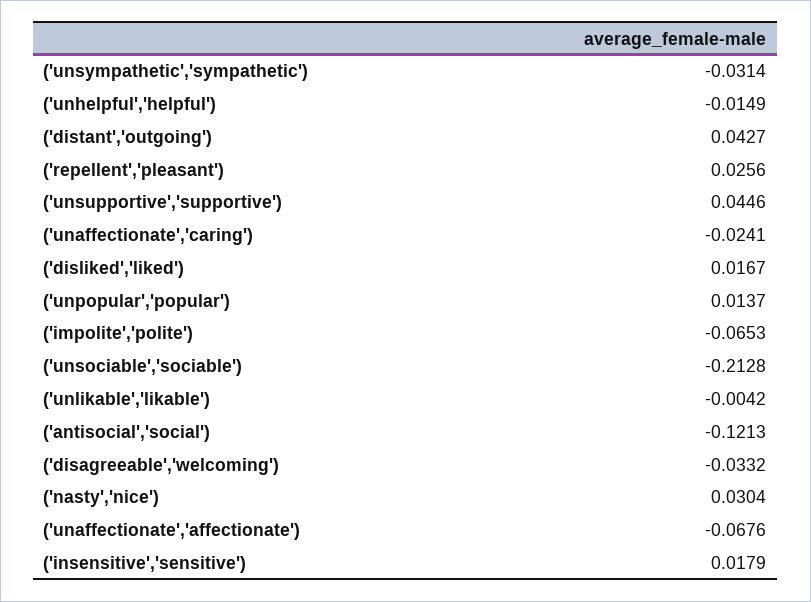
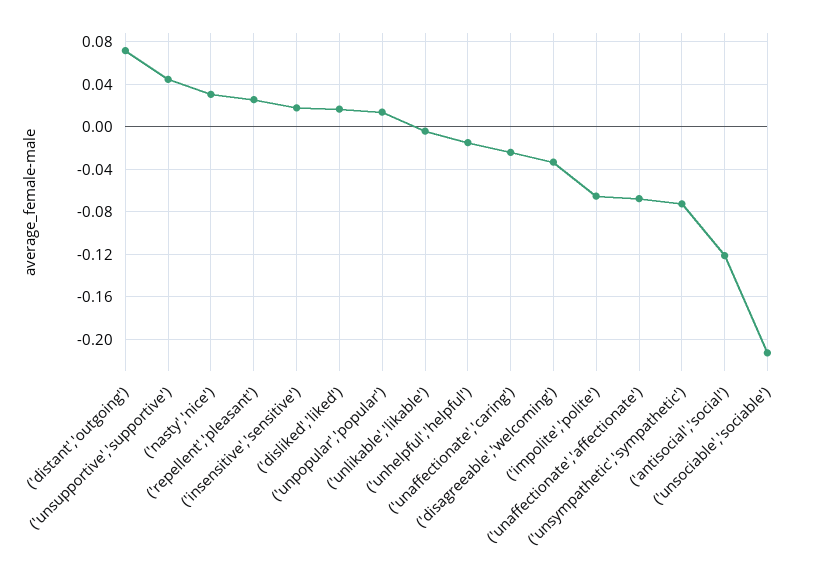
('unsympathetic','sympathetic'): -0.0314 -> -0.07
('distant','outgoing'): 0.0427 -> 0.07

